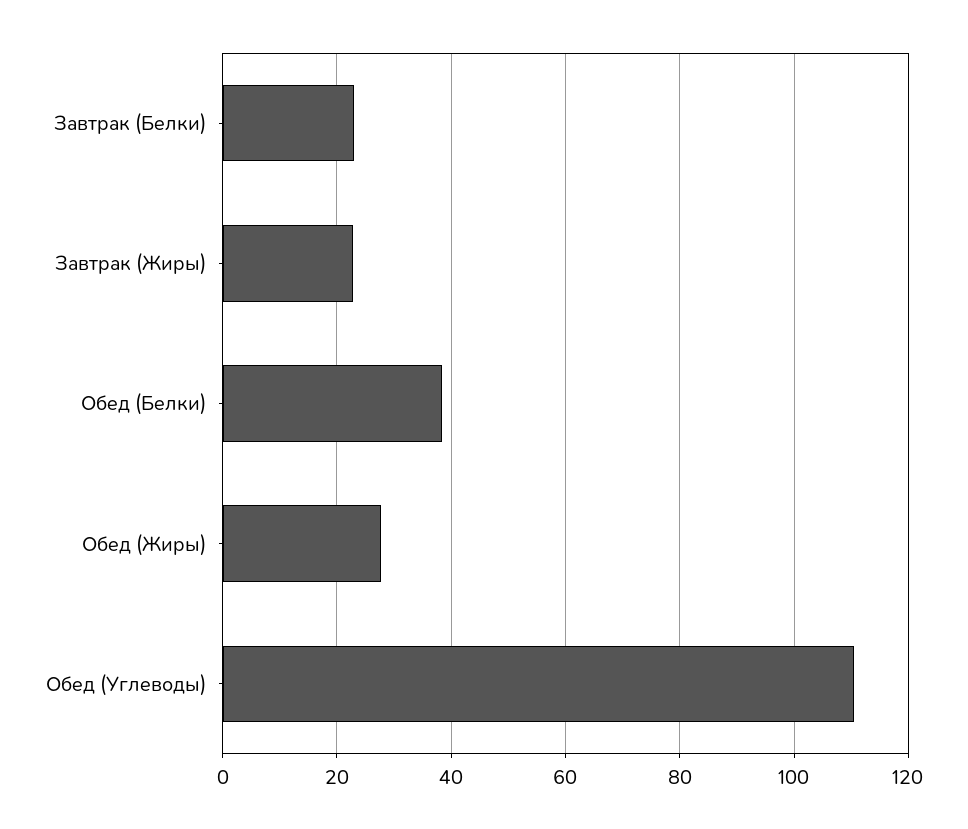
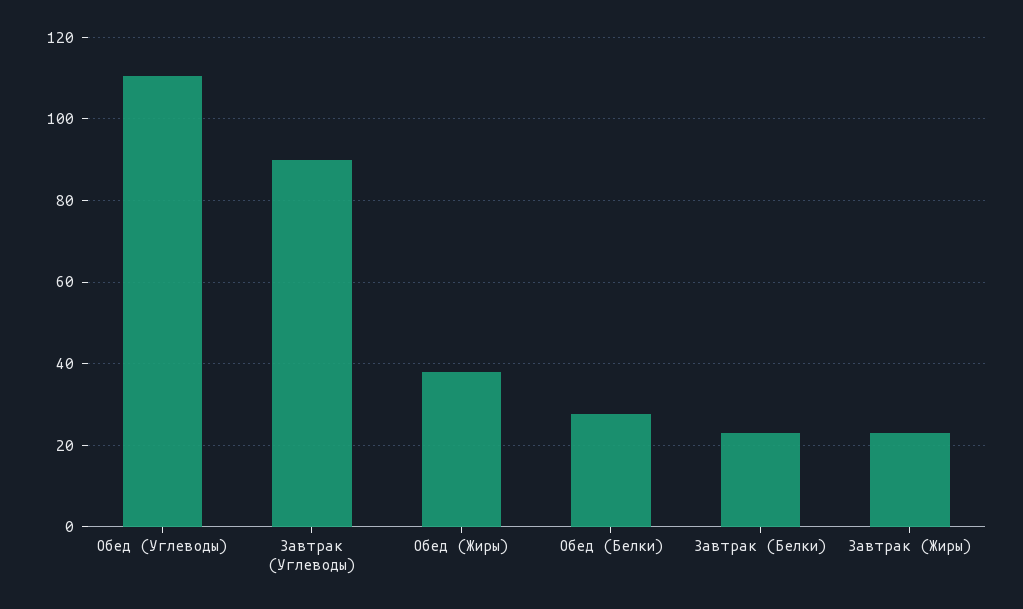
Обед (Белки): 38 -> 28
Обед (Жиры): 28 -> 38
Завтрак (Углеводы): none -> 90

